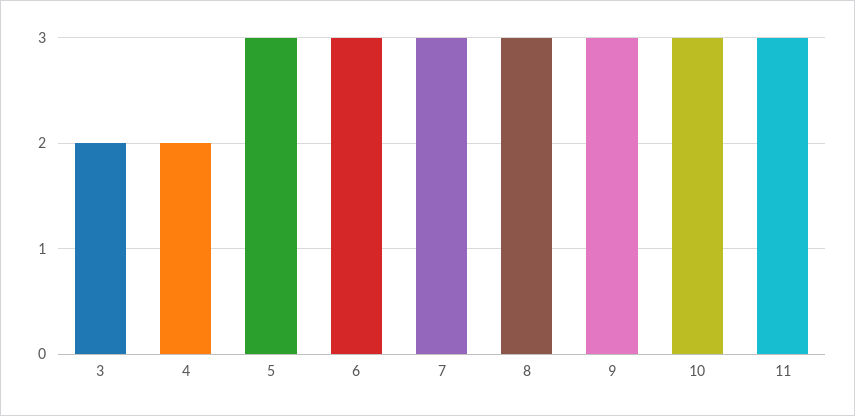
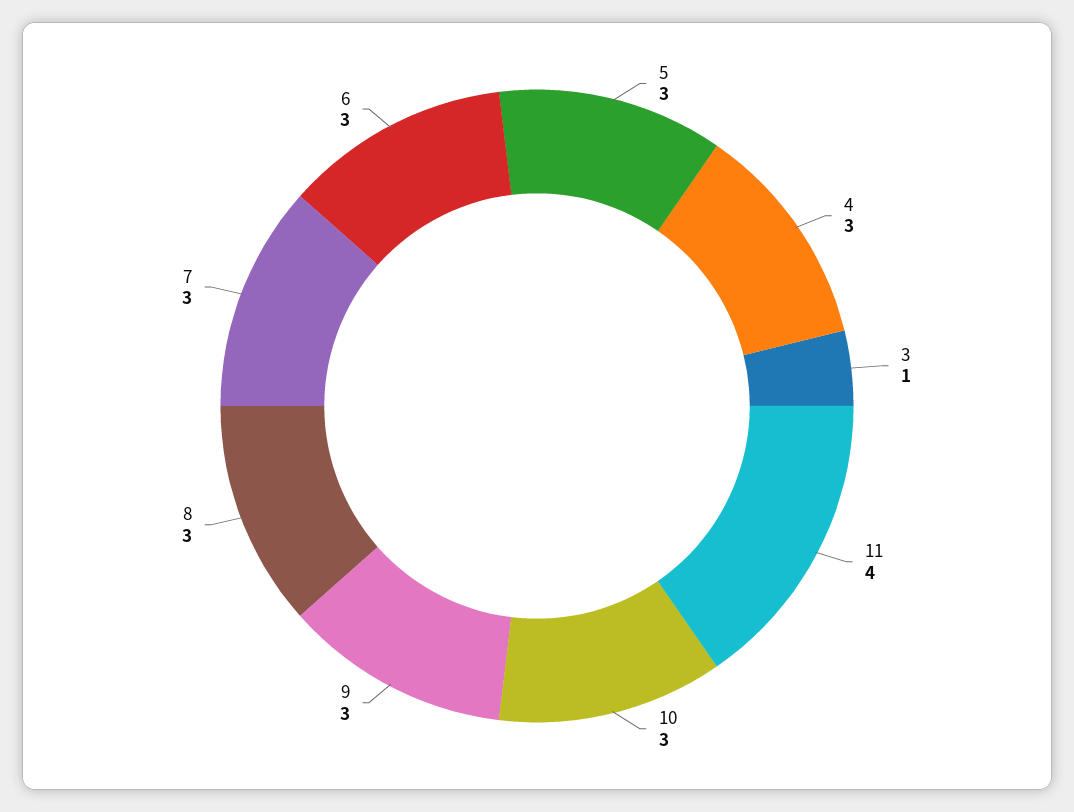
3: 2 -> 1
4: 2 -> 3
11: 3 -> 4

